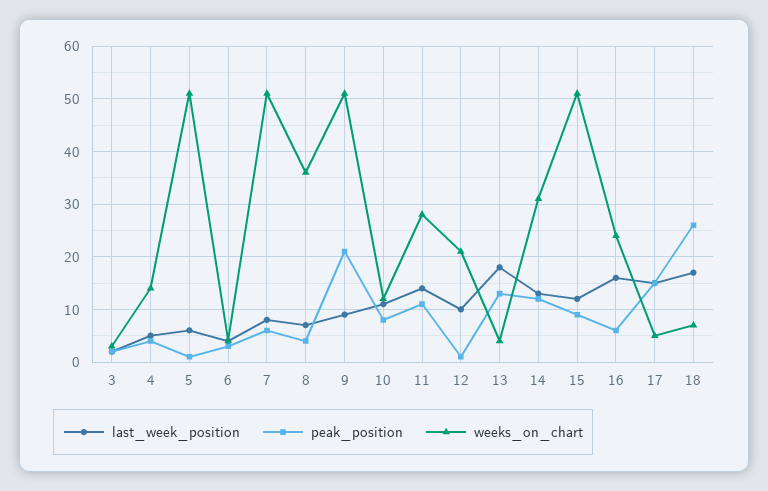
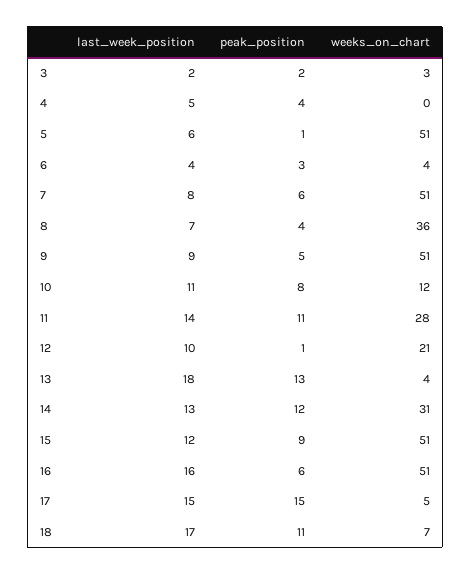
weeks_on_chart, 4: 15 -> 0
peak_position, 9: 20 -> 5
weeks_on_chart, 16: 25 -> 51
peak_position, 18: 25 -> 11

